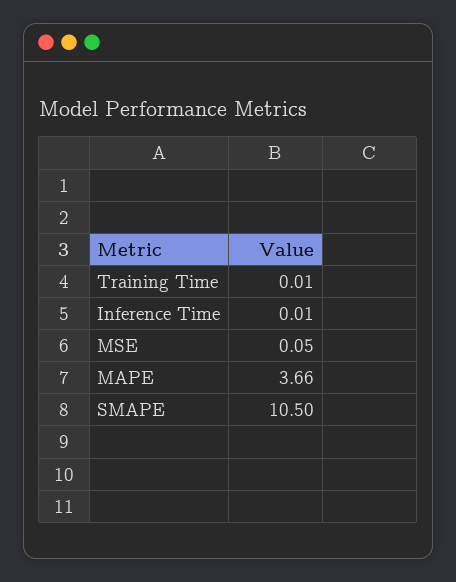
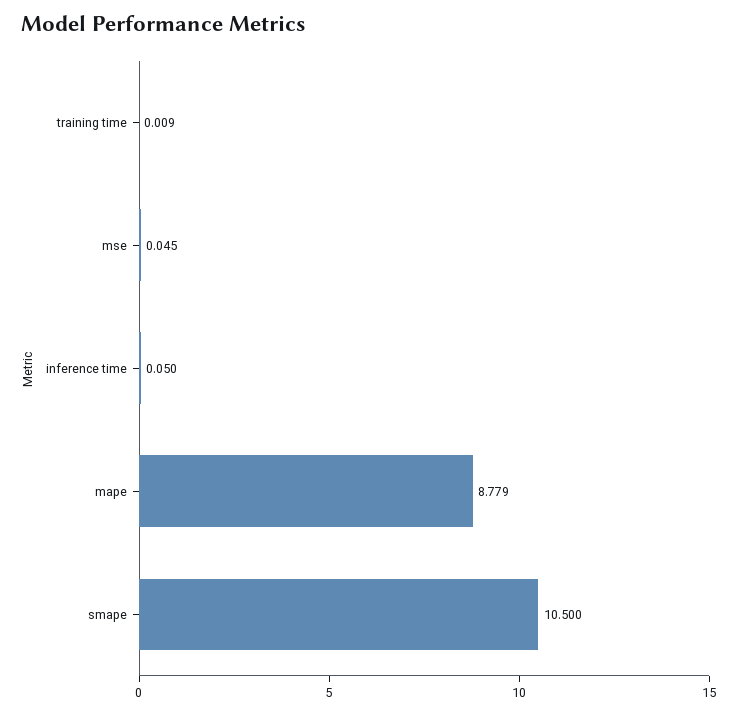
Inference Time: 0.01 -> 0.05
MAPE: 3.66 -> 8.779

